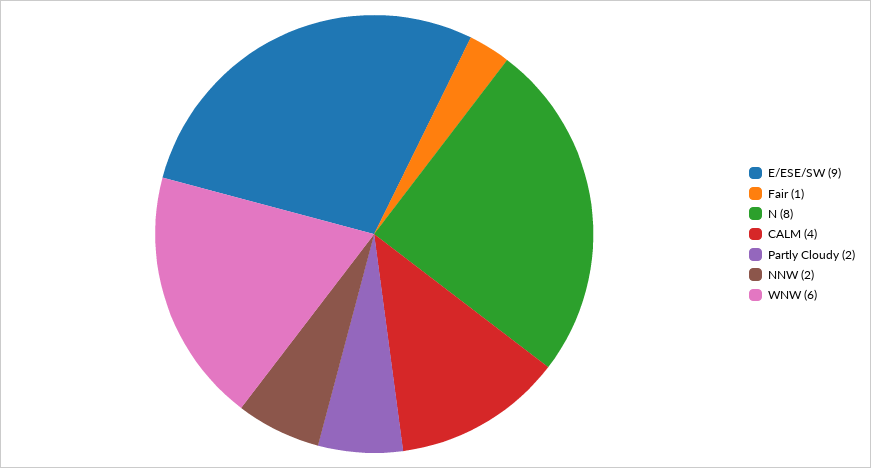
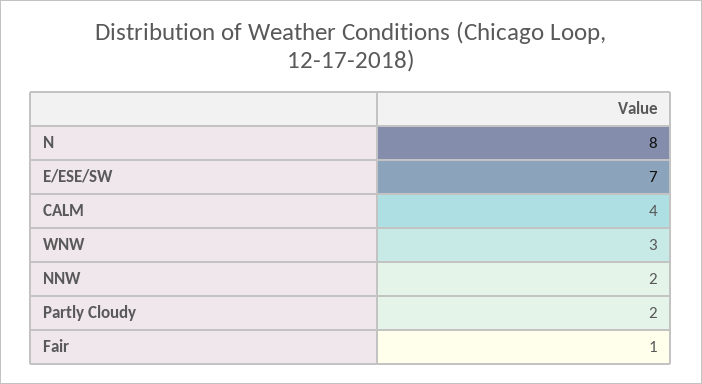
E/ESE/SW: 9 -> 7
WNW: 6 -> 3

